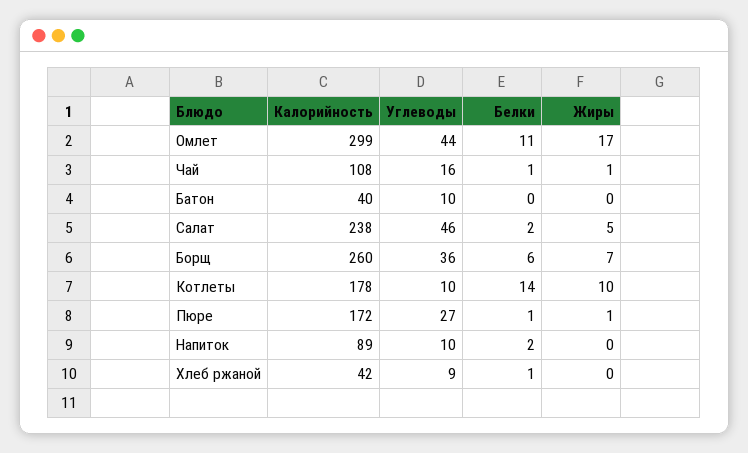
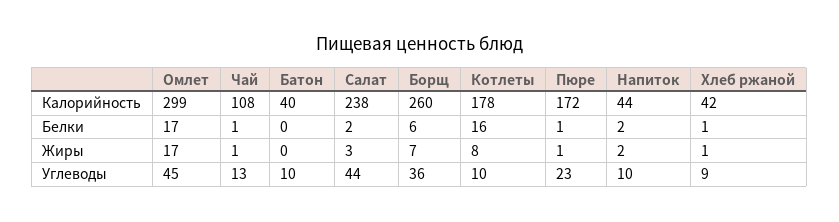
Углеводы, Омлет: 44 -> 45
Белки, Омлет: 11 -> 17
Углеводы, Чай: 16 -> 13
Углеводы, Салат: 46 -> 44
Жиры, Салат: 5 -> 3
Белки, Котлеты: 14 -> 16
Жиры, Котлеты: 10 -> 8
Углеводы, Пюре: 27 -> 23
Калорийность, Напиток: 89 -> 44
Жиры, Напиток: 0 -> 2
Жиры, Хлеб ржаной: 0 -> 1

